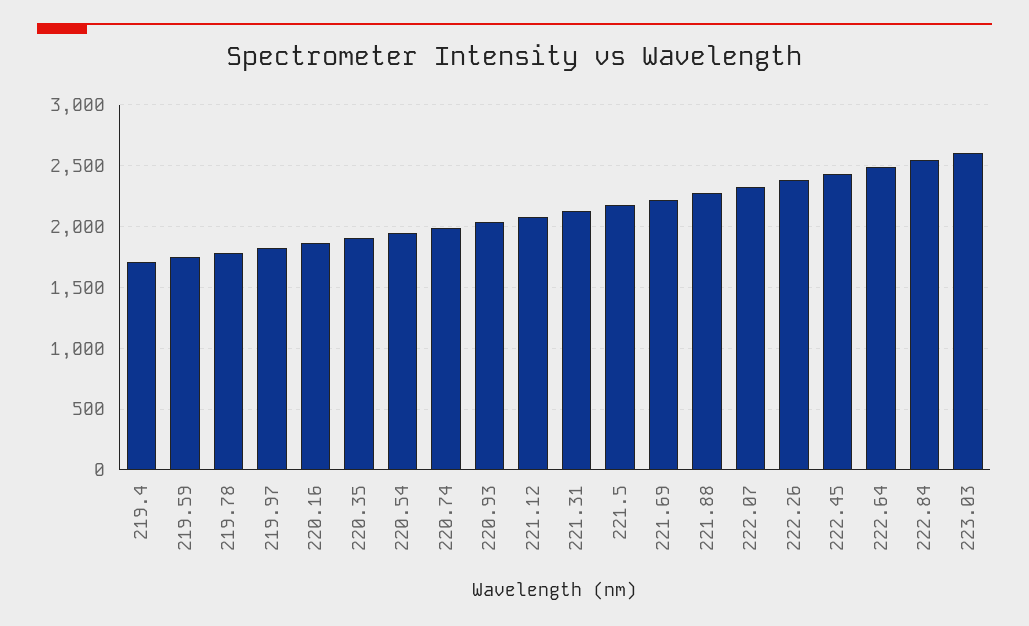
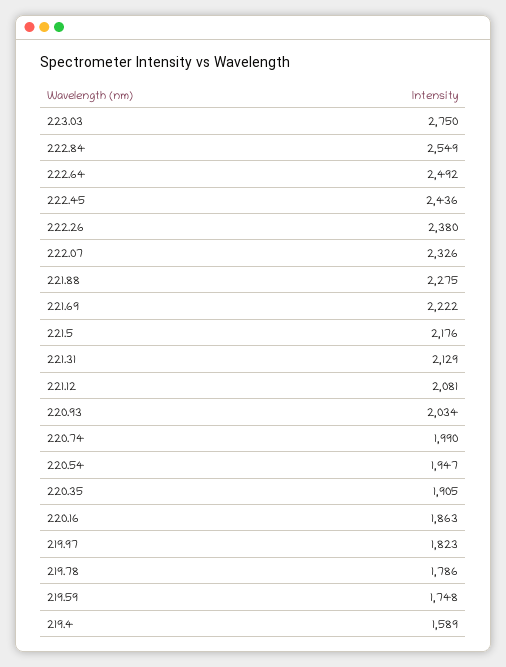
219.4: 1700 -> 1589
223.03: 2600 -> 2750

